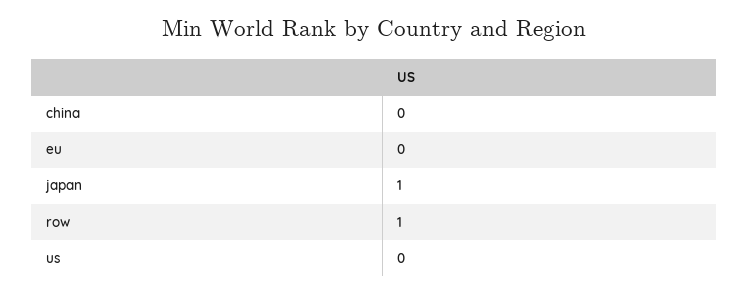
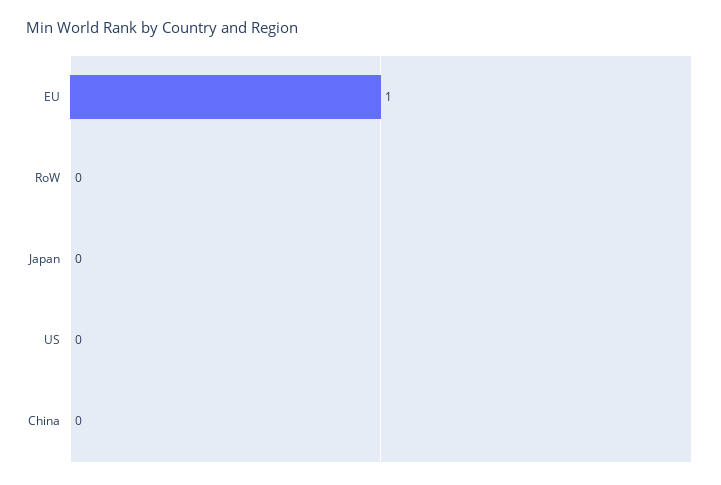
eu: 0 -> 1
japan: 1 -> 0
row: 1 -> 0

